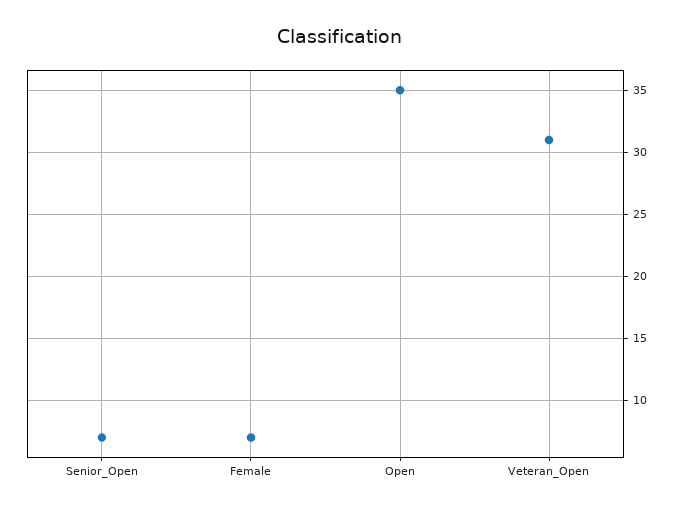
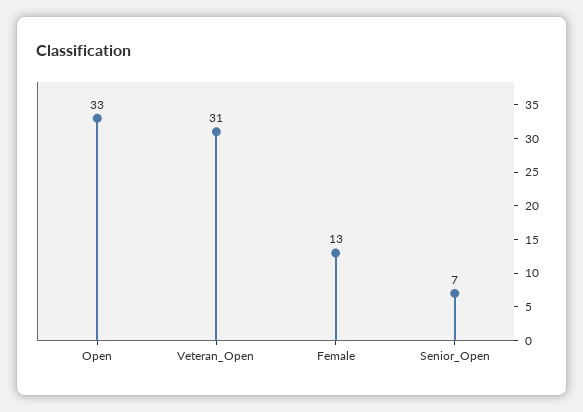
Female: 7 -> 13
Open: 35 -> 33

